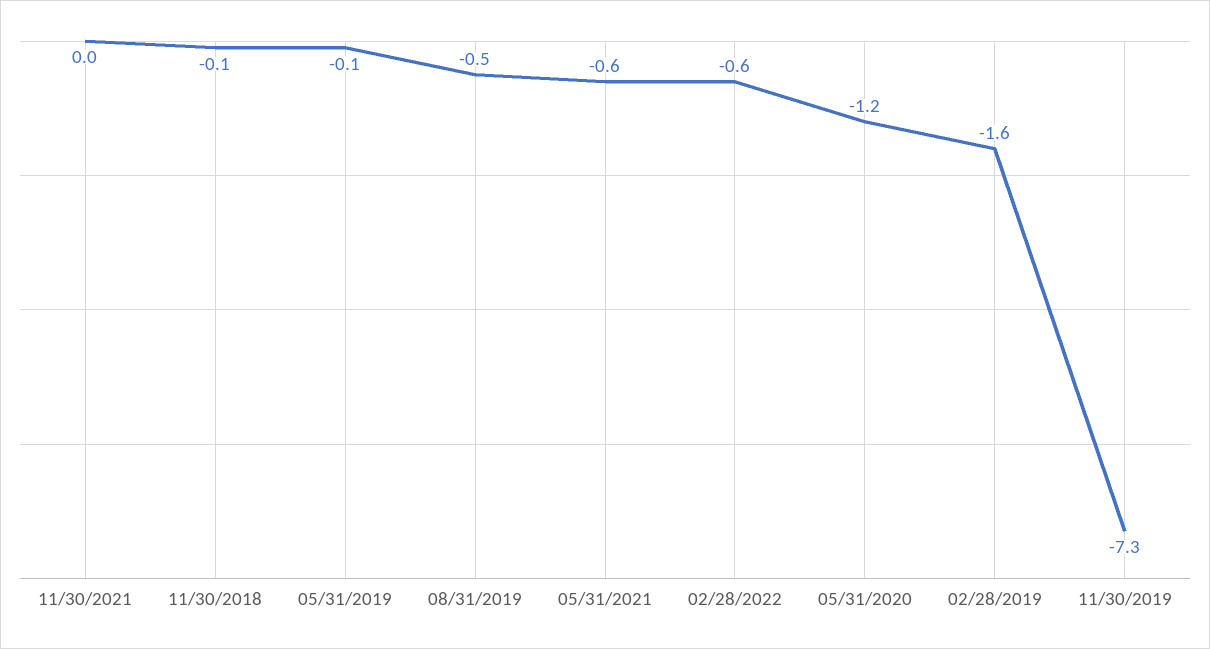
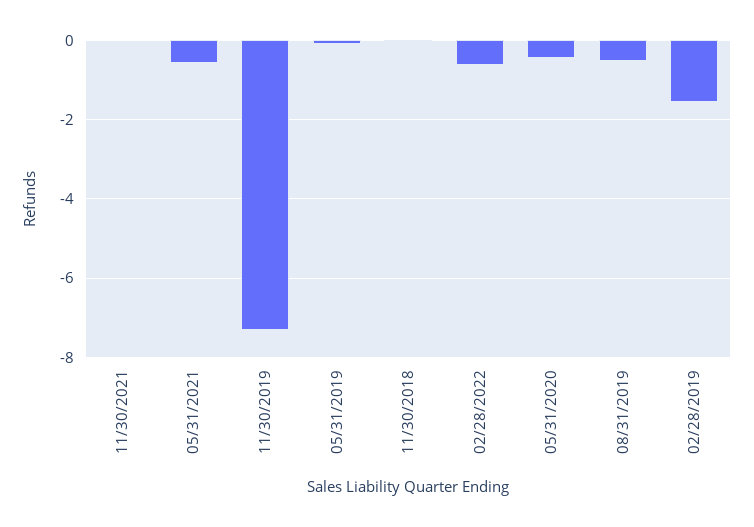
05/31/2020: -1.2 -> -0.4

